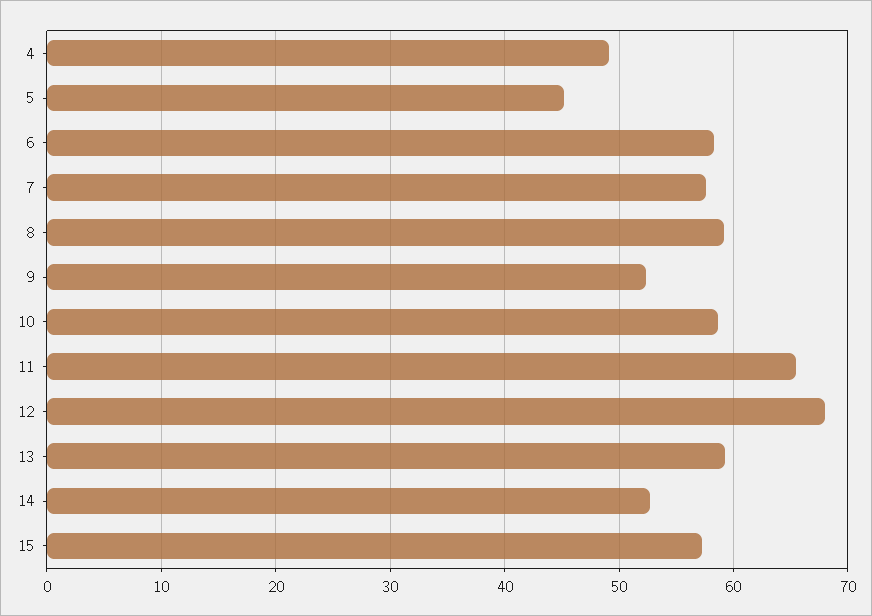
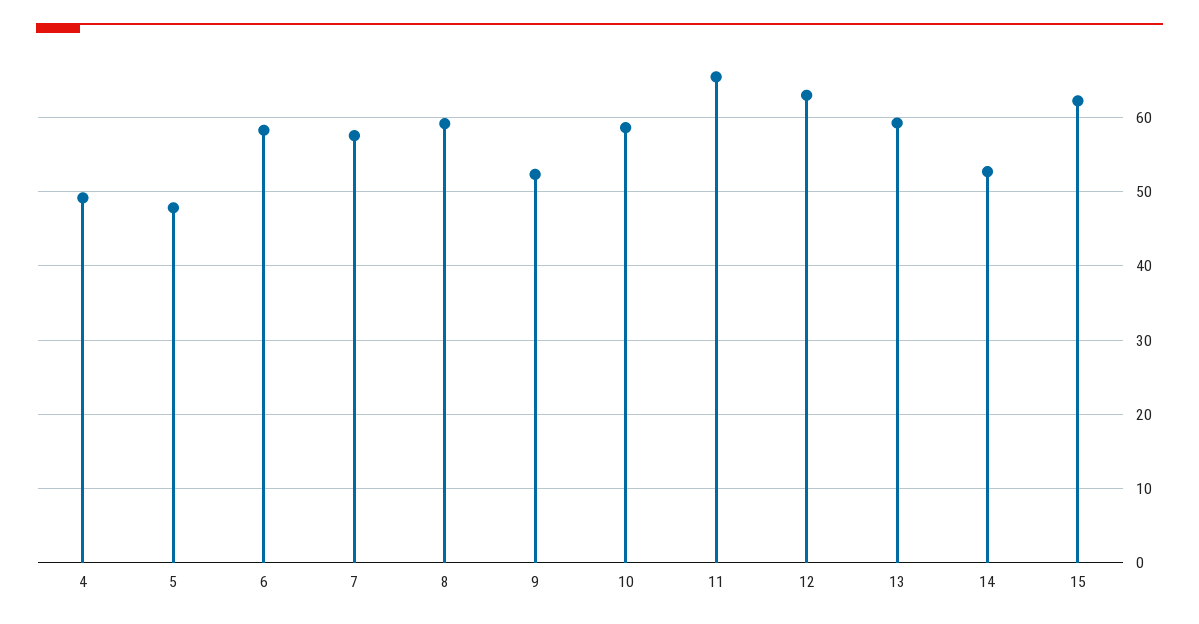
5: 45 -> 48
12: 68 -> 63
15: 57 -> 62

